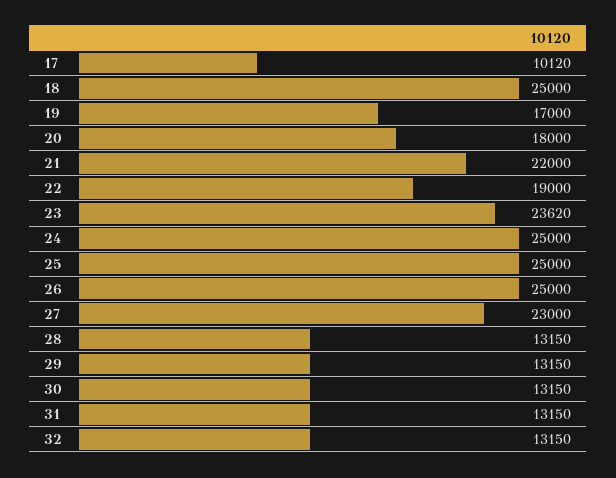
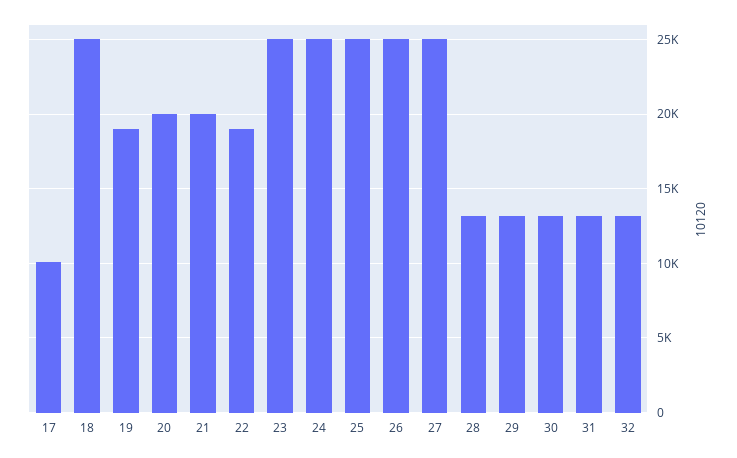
19: 17000 -> 19000
20: 18000 -> 20000
21: 22000 -> 20000
23: 23620 -> 25000
27: 23000 -> 25000

